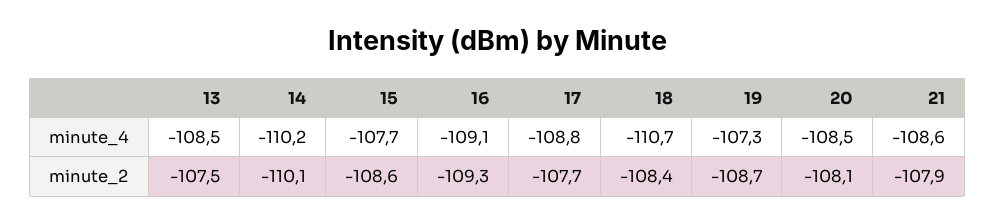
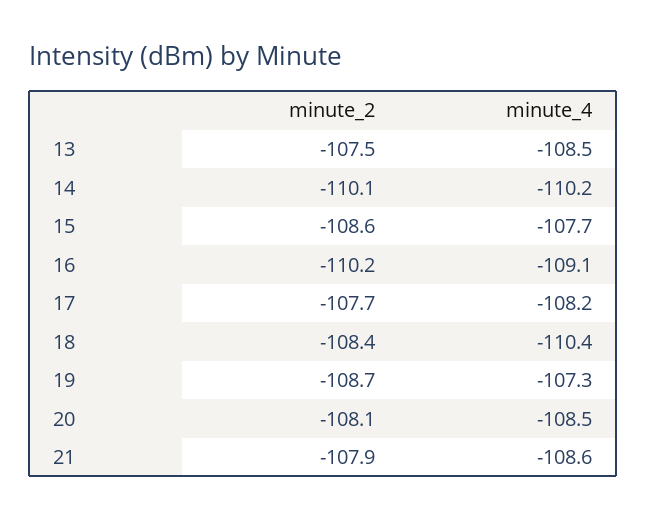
17, minute_4: -108.8 -> -108.2
18, minute_4: -110.7 -> -110.4
16, minute_2: -109.3 -> -110.2

